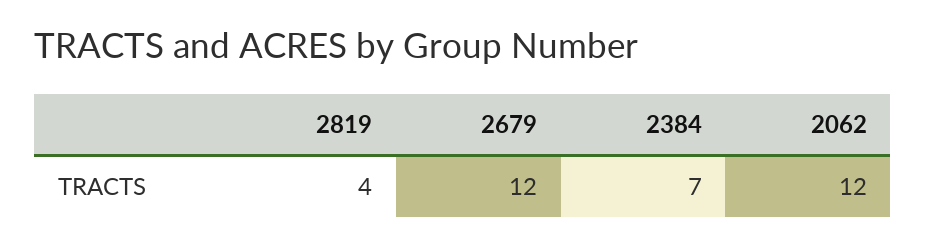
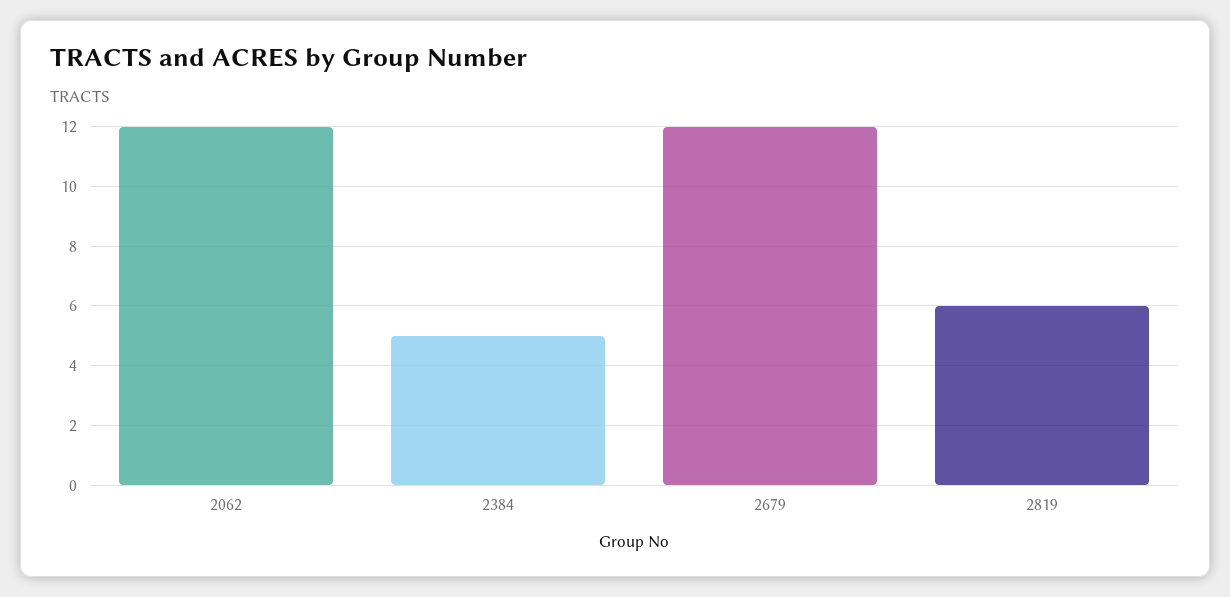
2819: 4 -> 6
2384: 7 -> 5

